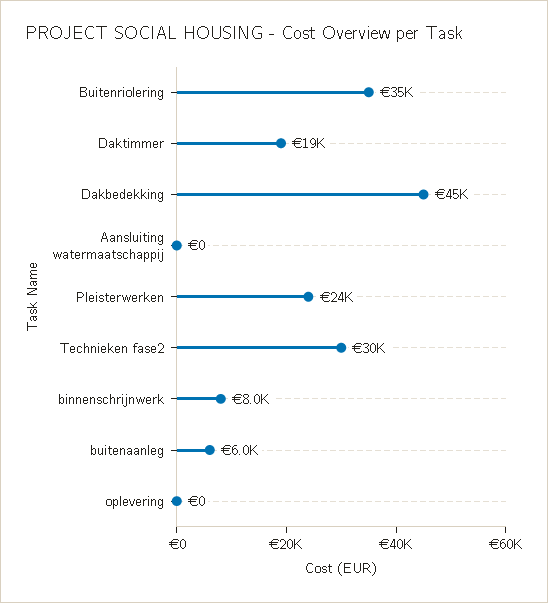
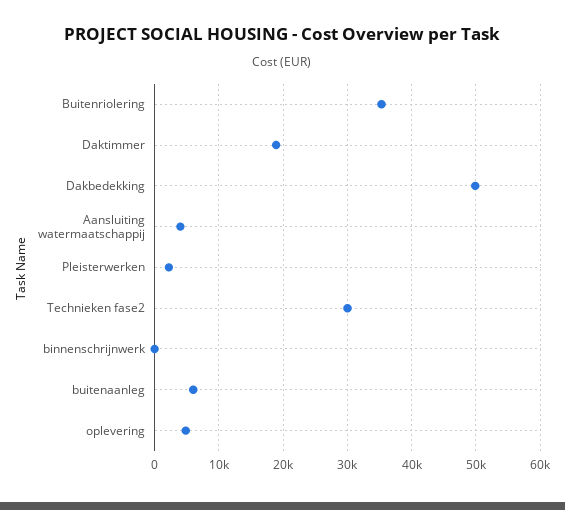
Dakbedekking: 45000 -> 50000
Aansluiting watermaatschappij: 0 -> 4000
Pleisterwerken: 24000 -> 2000
binnenschrijnwerk: 8000 -> 0
oplevering: 0 -> 5000

